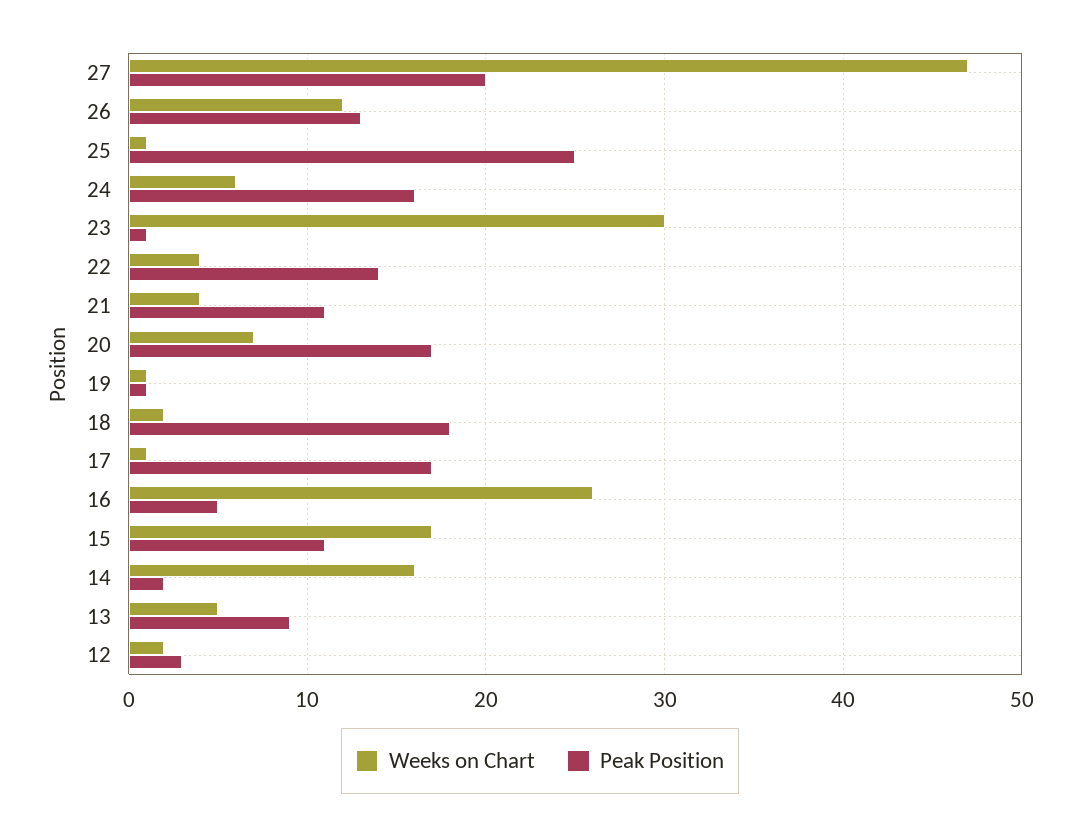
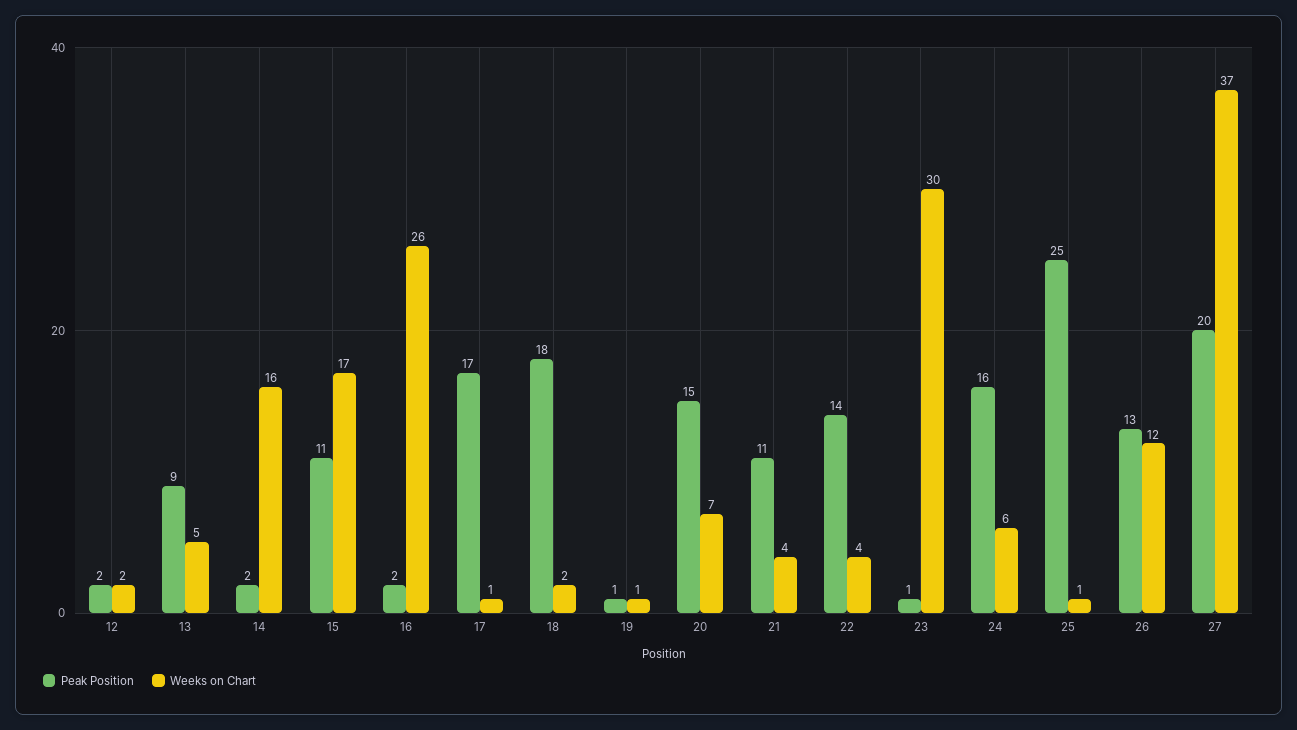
Weeks on Chart, 27: 47 -> 37
Peak Position, 20: 17 -> 15
Peak Position, 16: 5 -> 2
Peak Position, 12: 3 -> 2

